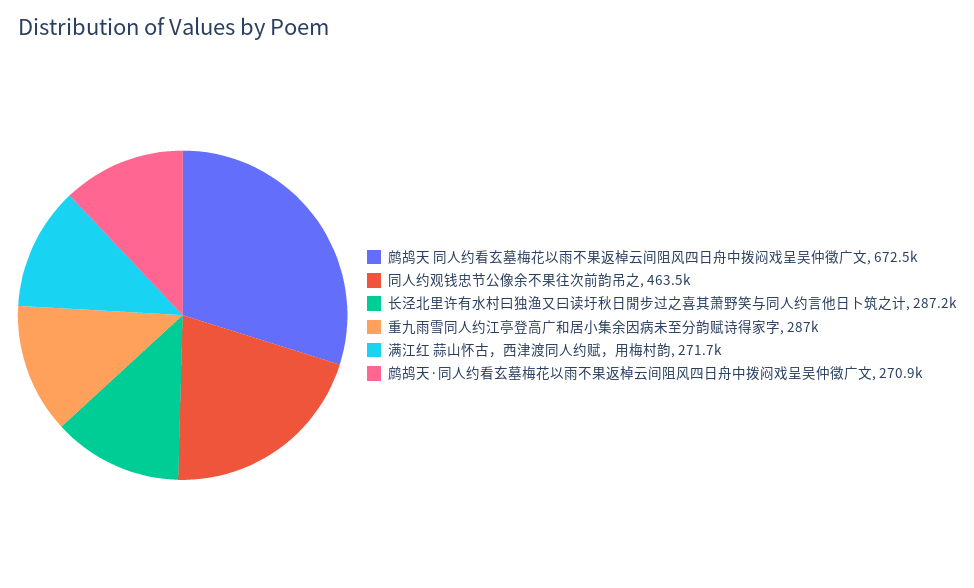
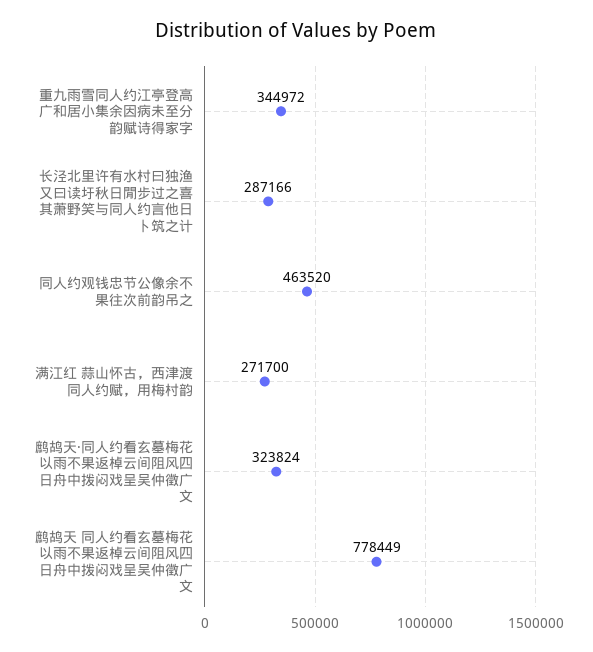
鹧鸪天 同人约看玄墓梅花以雨不果返棹云间阻风四日舟中拨闷戏呈吴仲徵广文: 672500 -> 778449
重九雨雪同人约江亭登高广和居小集余因病未至分韵赋诗得家字: 287000 -> 344972
鹧鸪天·同人约看玄墓梅花以雨不果返棹云间阻风四日舟中拨闷戏呈吴仲徵广文: 270900 -> 323824

